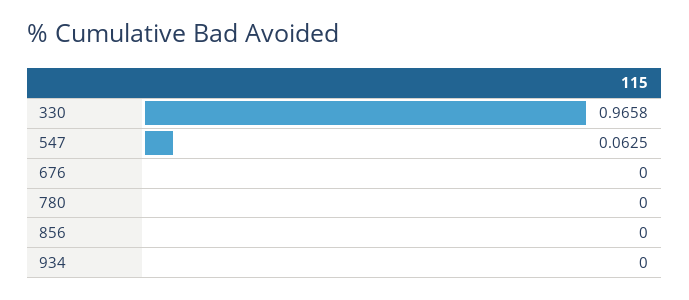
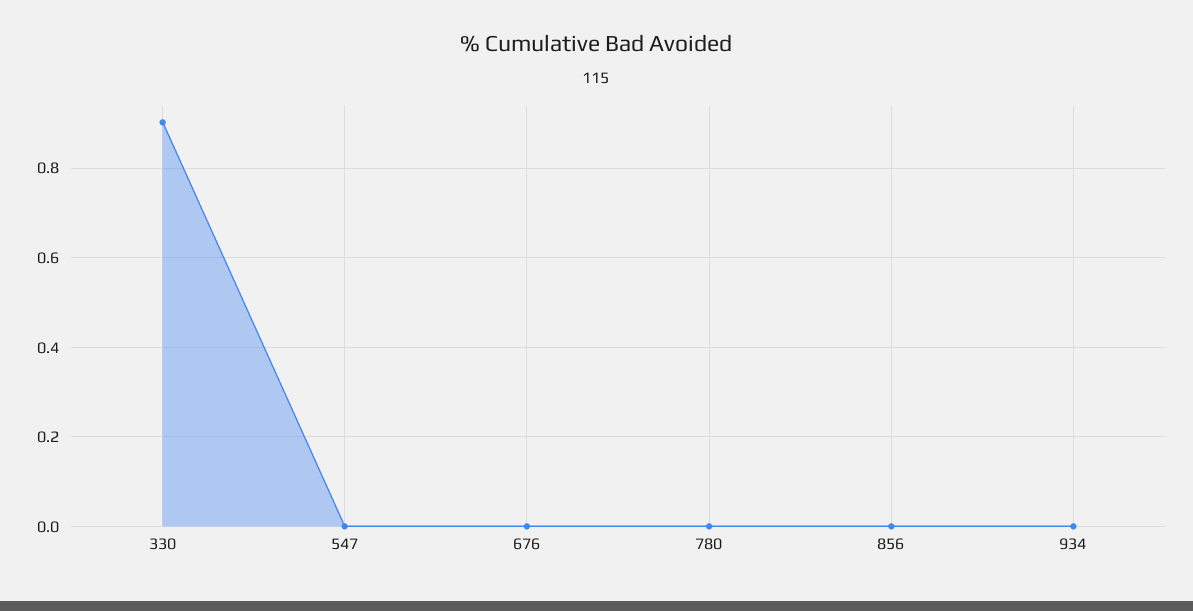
330: 0.9658 -> 0.9
547: 0.0625 -> 0

